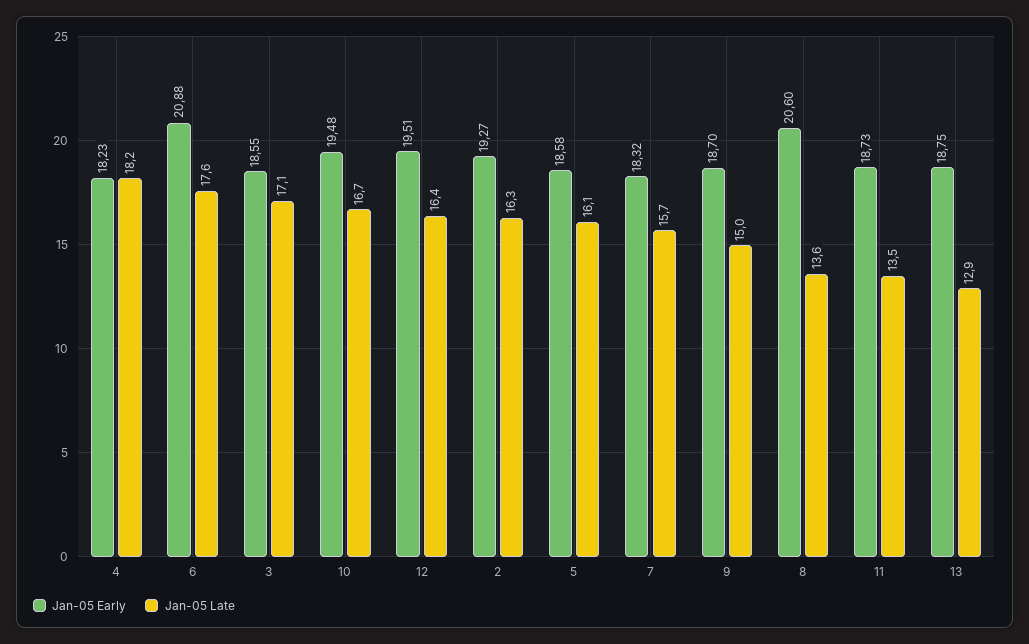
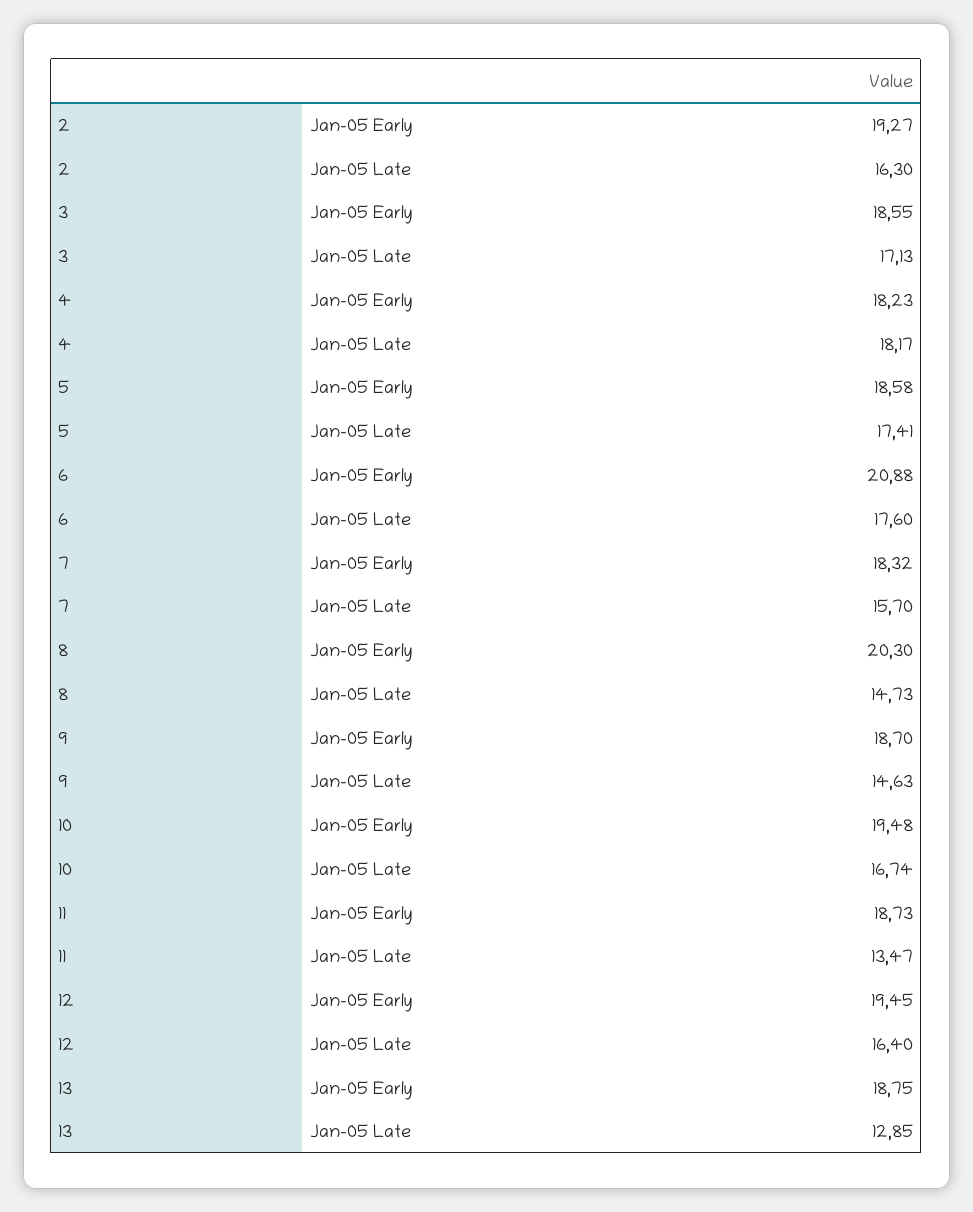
Jan-05 Early, 12: 19.51 -> 19.45
Jan-05 Late, 5: 16.1 -> 17.41
Jan-05 Late, 9: 15 -> 14.63
Jan-05 Early, 8: 20.6 -> 20.3
Jan-05 Late, 8: 13.6 -> 14.73

